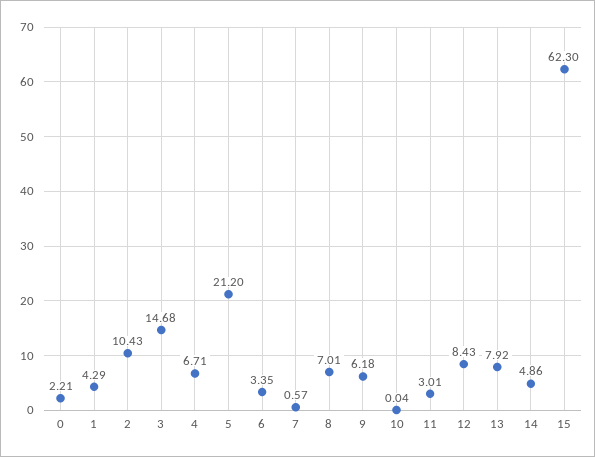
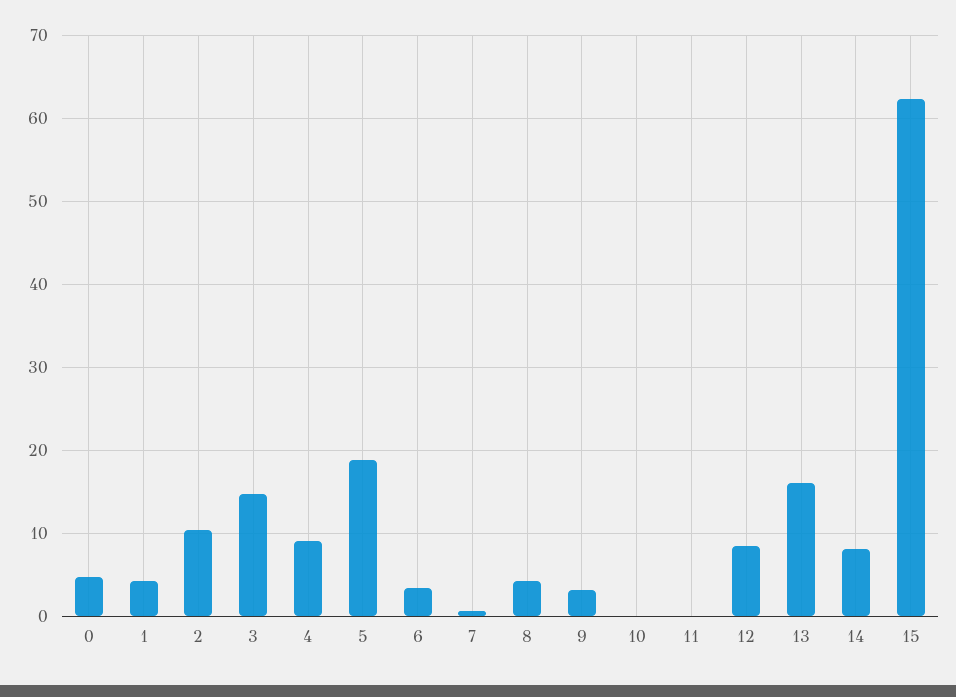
0: 2.21 -> 5
4: 6.71 -> 9
5: 21.2 -> 19
8: 7.01 -> 4
9: 6.18 -> 3
11: 3.01 -> 0
13: 7.92 -> 16
14: 4.86 -> 8

